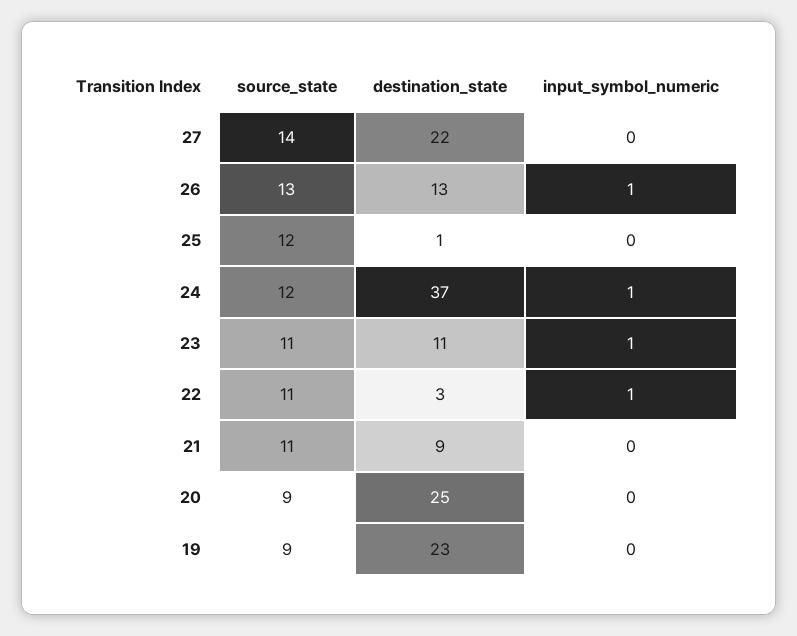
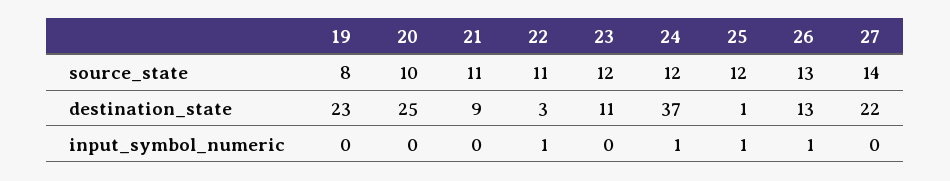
input_symbol_numeric, 25: 0 -> 1
source_state, 23: 11 -> 12
input_symbol_numeric, 23: 1 -> 0
source_state, 20: 9 -> 10
source_state, 19: 9 -> 8

